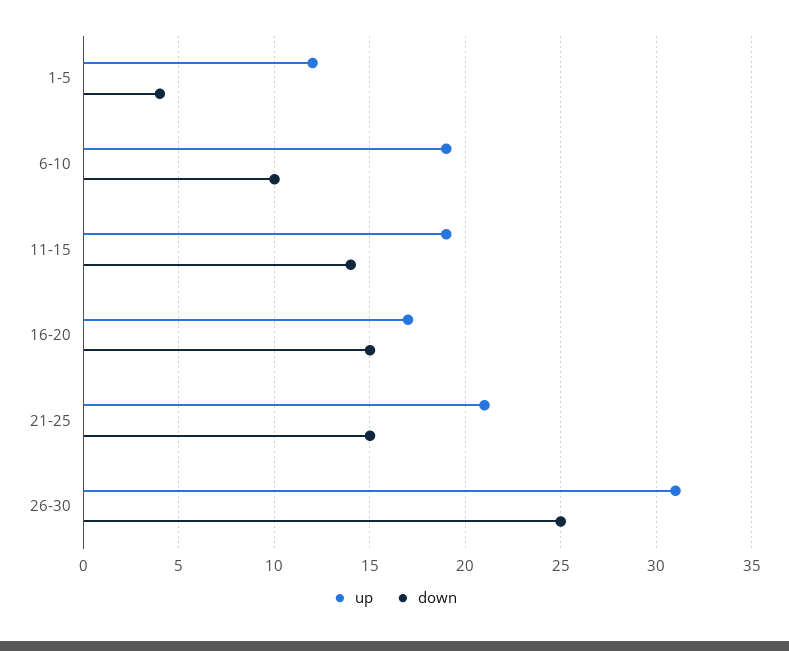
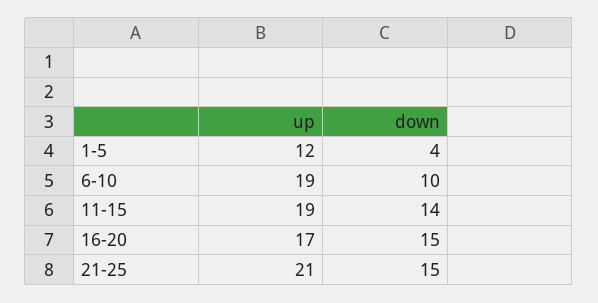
up, 26-30: 31 -> none
down, 26-30: 25 -> none

